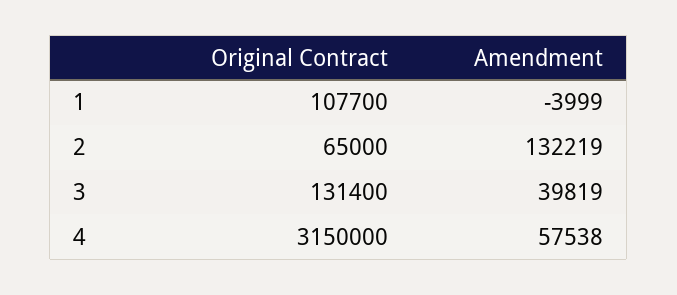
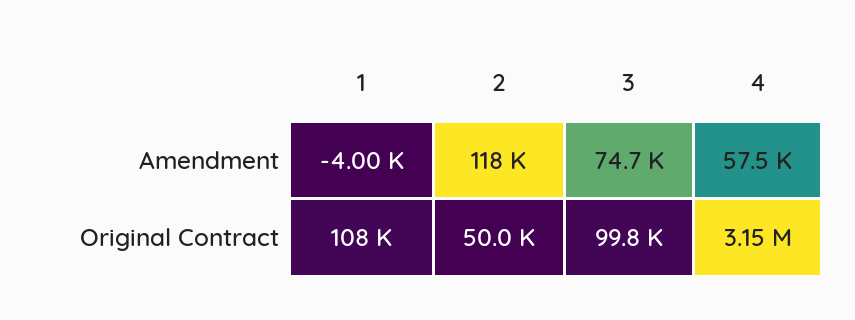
Original Contract, 2: 65000 -> 50000
Amendment, 2: 132219 -> 118000
Original Contract, 3: 131400 -> 99800
Amendment, 3: 39819 -> 74700

